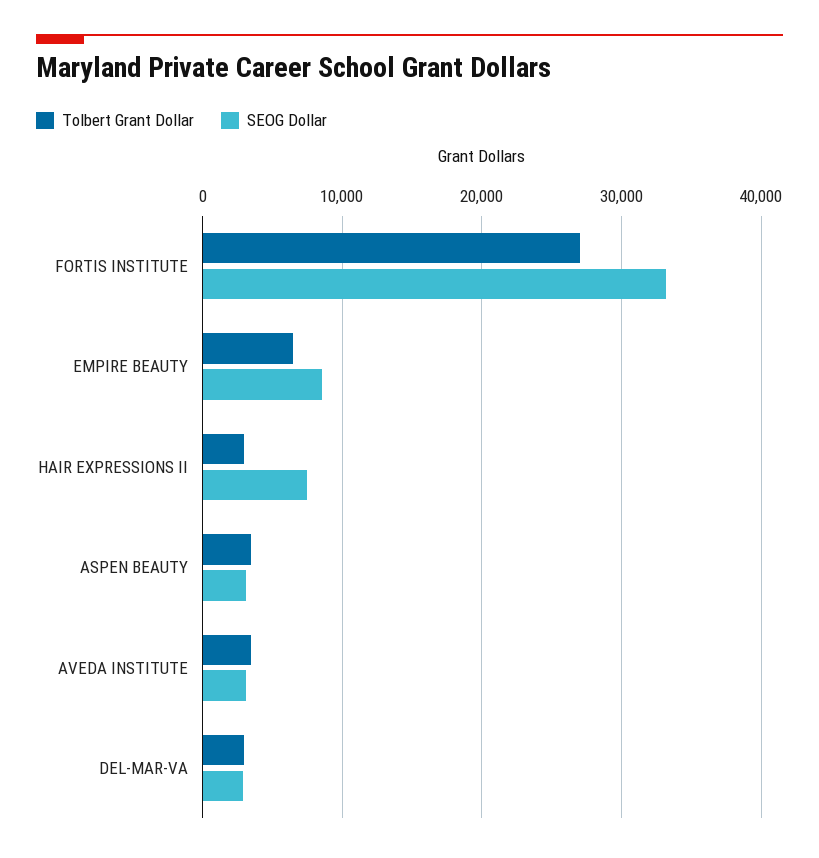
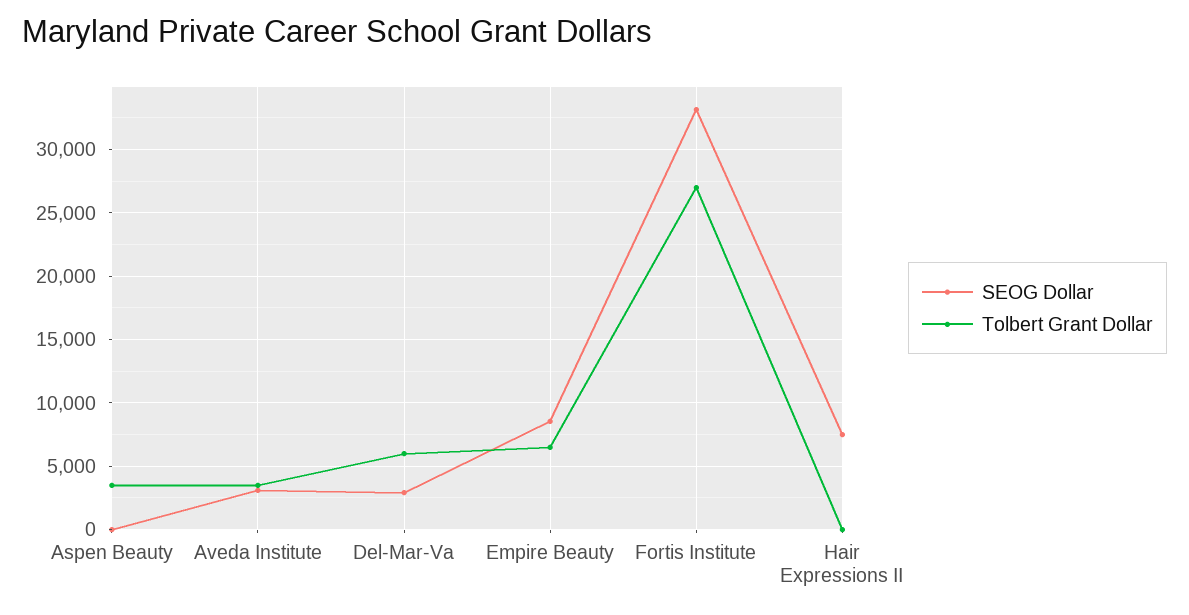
Tolbert Grant Dollar, HAIR EXPRESSIONS II: 3000 -> 0
SEOG Dollar, ASPEN BEAUTY: 3000 -> 0
Tolbert Grant Dollar, DEL-MAR-VA: 3000 -> 6000

